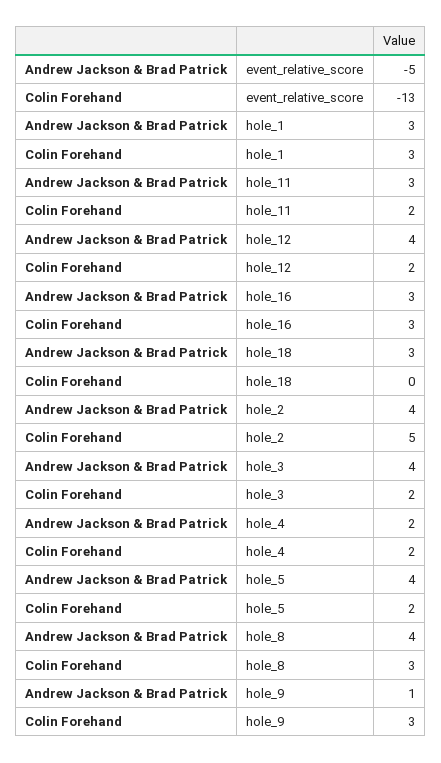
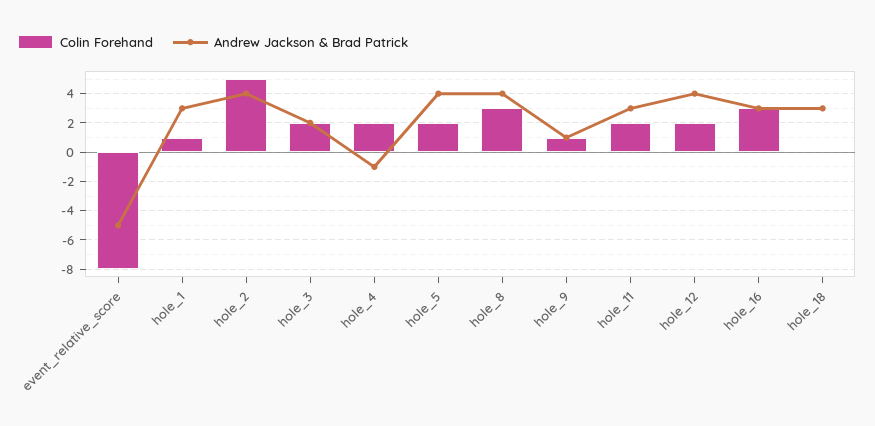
Colin Forehand, event_relative_score: -13 -> -8
Colin Forehand, hole_1: 3 -> 1
Andrew Jackson & Brad Patrick, hole_3: 4 -> 2
Andrew Jackson & Brad Patrick, hole_4: 2 -> -1
Colin Forehand, hole_9: 3 -> 1

